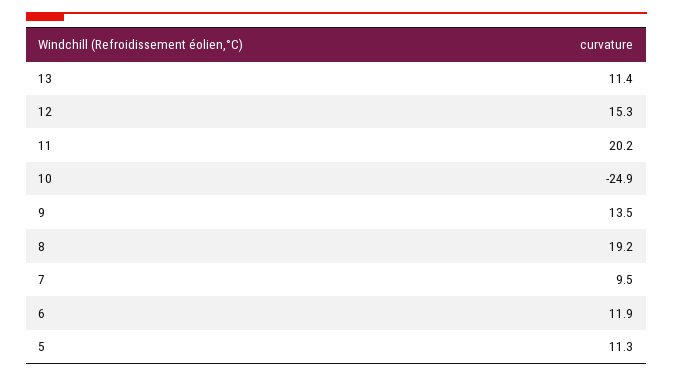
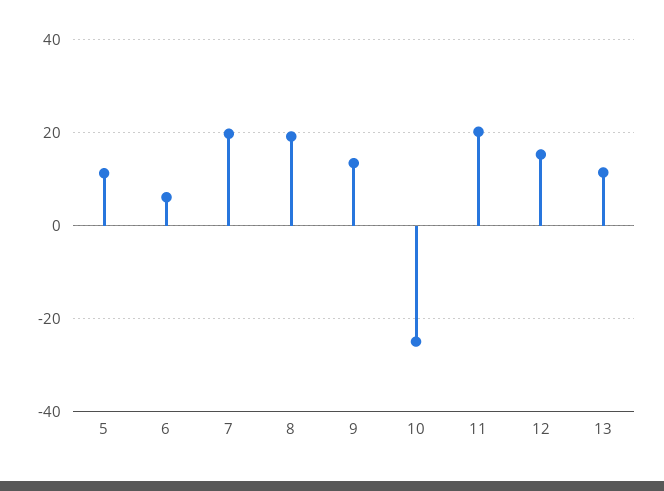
7: 9.5 -> 20
6: 11.9 -> 6

